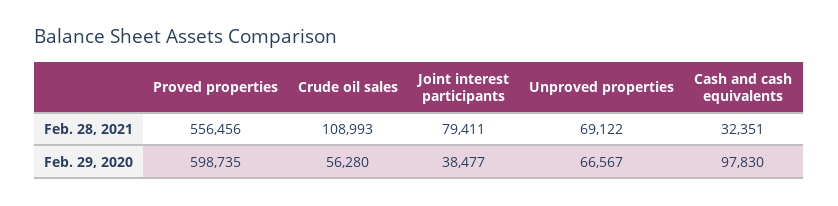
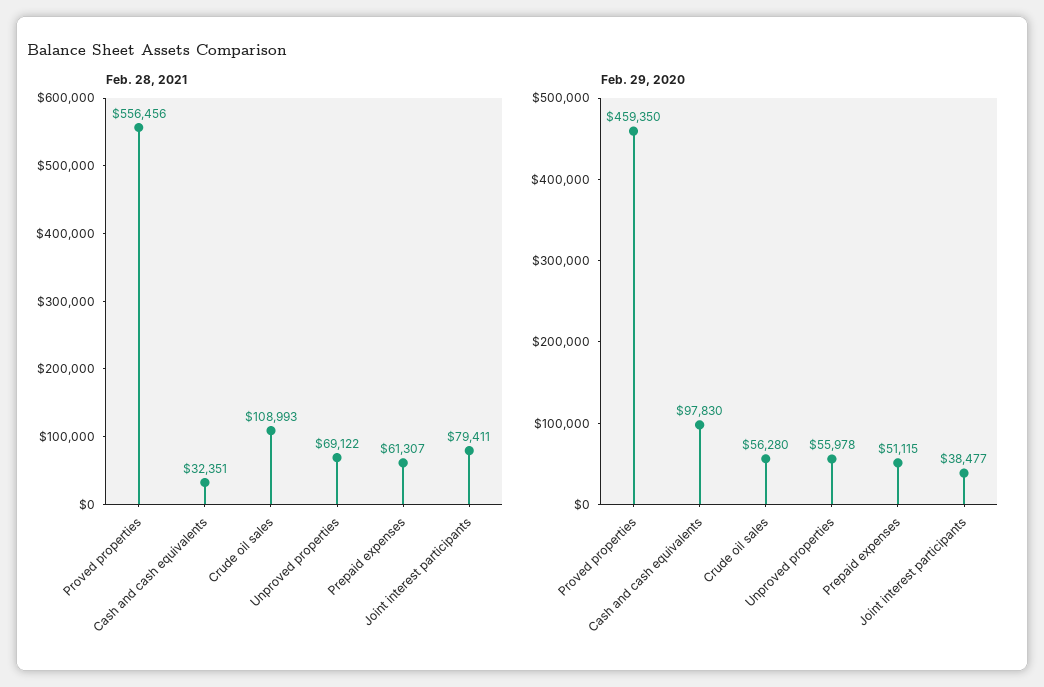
Feb. 29, 2020, Proved properties: 598735 -> 459350
Feb. 29, 2020, Unproved properties: 66567 -> 55978
Feb. 28, 2021, Prepaid expenses: none -> 61307
Feb. 29, 2020, Prepaid expenses: none -> 51115

